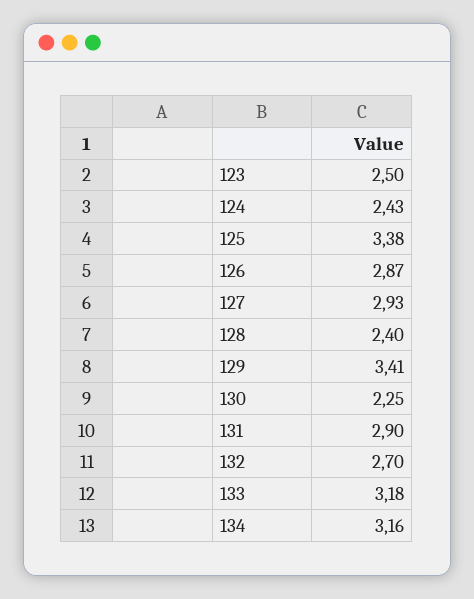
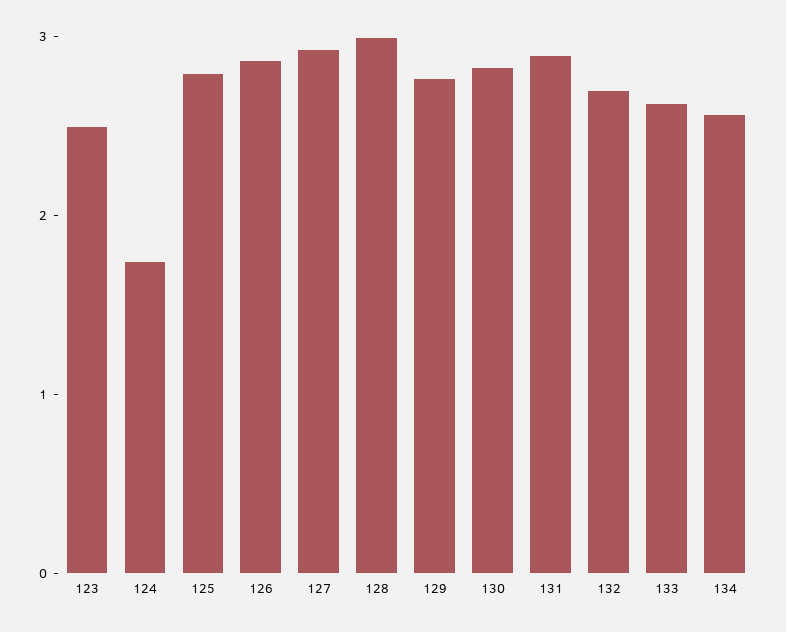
124: 2.43 -> 1.8
125: 3.38 -> 2.8
128: 2.4 -> 3
129: 3.41 -> 2.8
130: 2.25 -> 2.8
133: 3.18 -> 2.6
134: 3.16 -> 2.6

